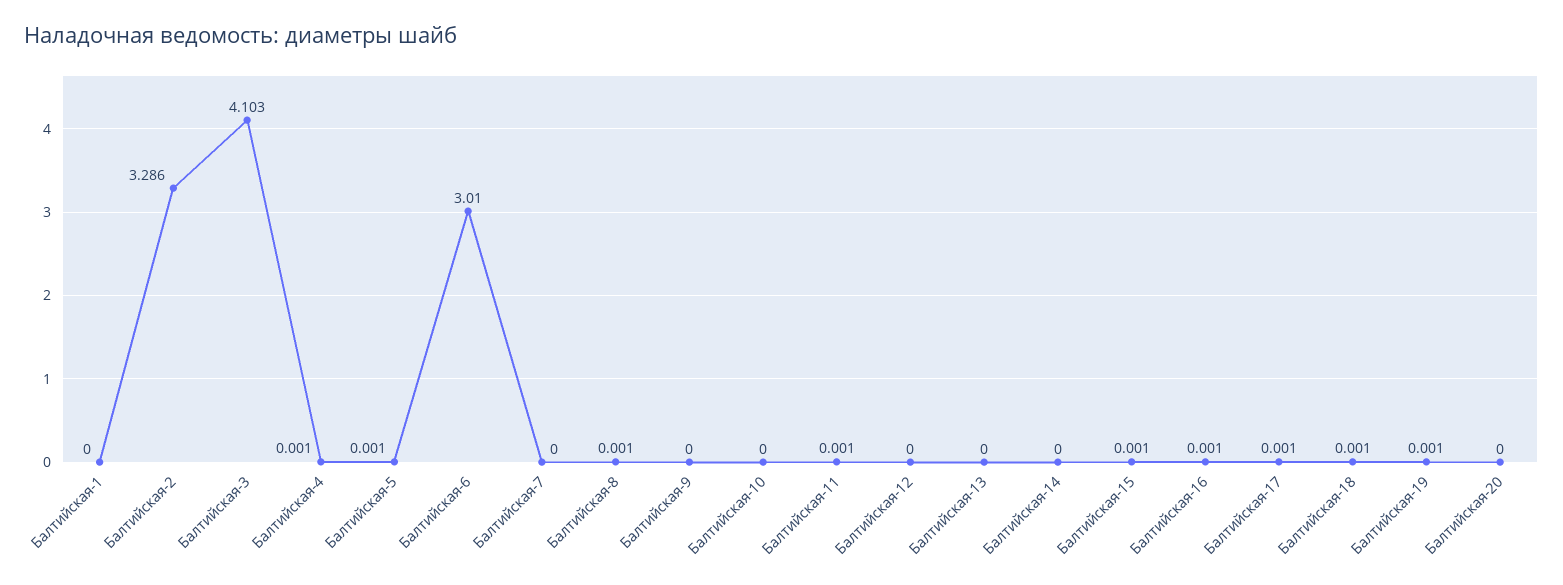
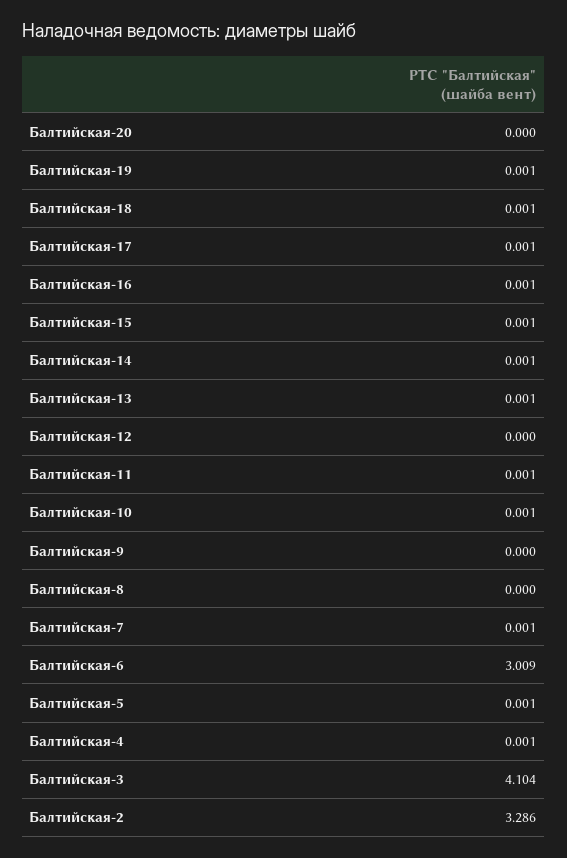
Балтийская-1: 0 -> none
Балтийская-3: 4.103 -> 4.104
Балтийская-6: 3.01 -> 3.009
Балтийская-7: 0 -> 0.001
Балтийская-8: 0.001 -> 0
Балтийская-10: 0 -> 0.001
Балтийская-13: 0 -> 0.001
Балтийская-14: 0 -> 0.001

